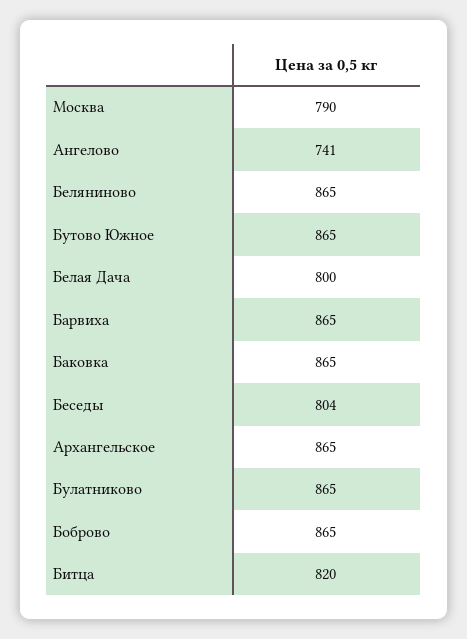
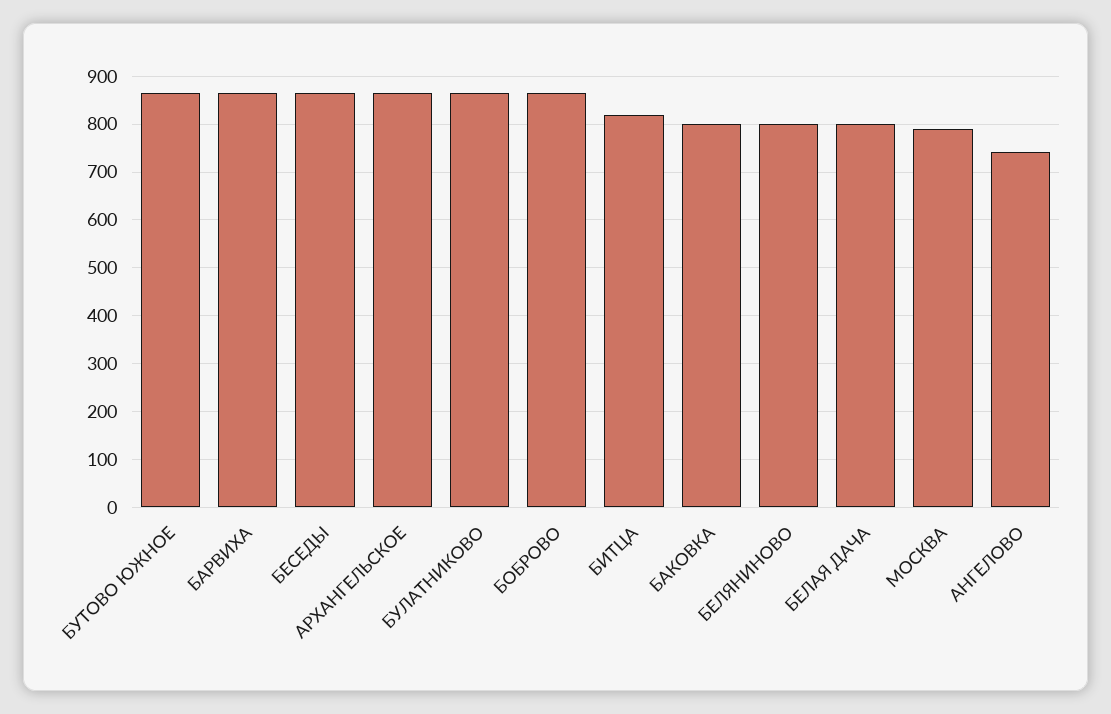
Беляниново: 865 -> 800
Баковка: 865 -> 800
Беседы: 804 -> 860

